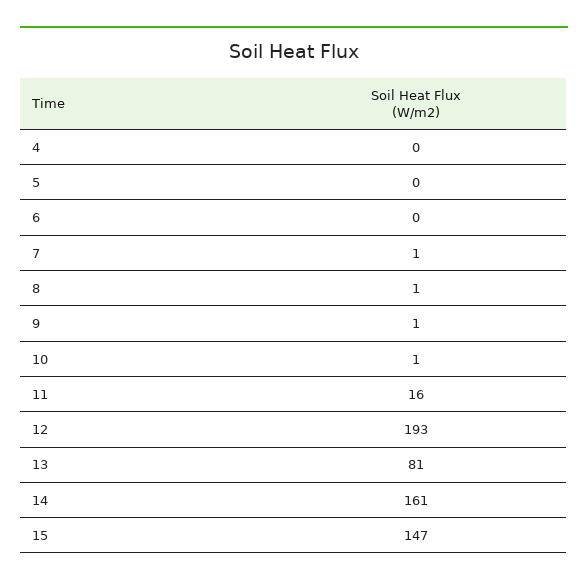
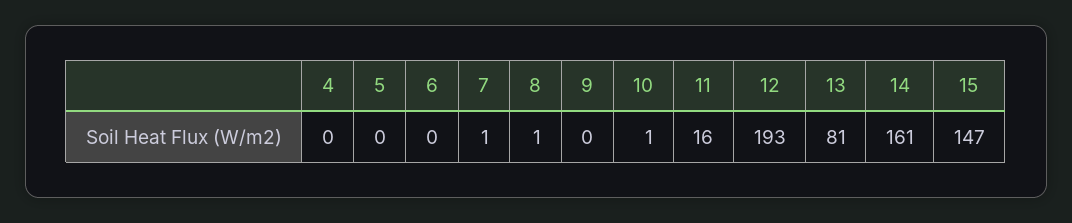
9: 1 -> 0

